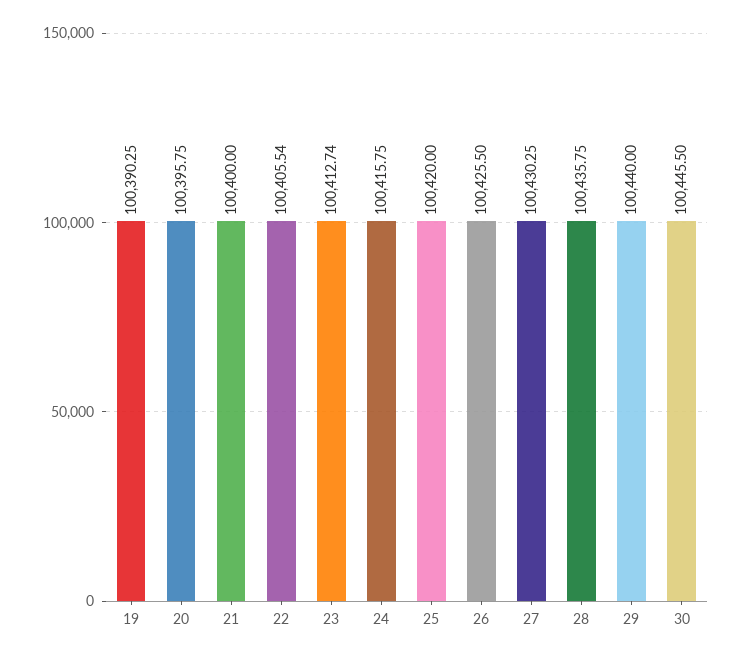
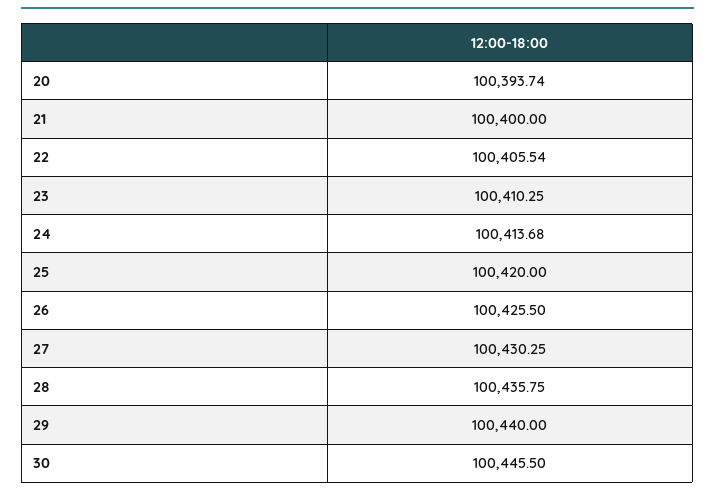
19: 100390.25 -> none
20: 100395.75 -> 100393.74
23: 100412.74 -> 100410.25
24: 100415.75 -> 100413.68

